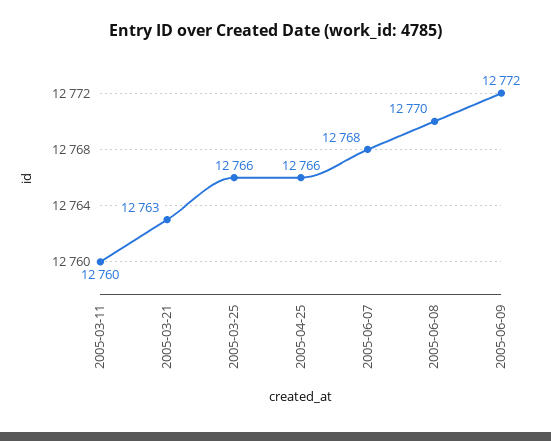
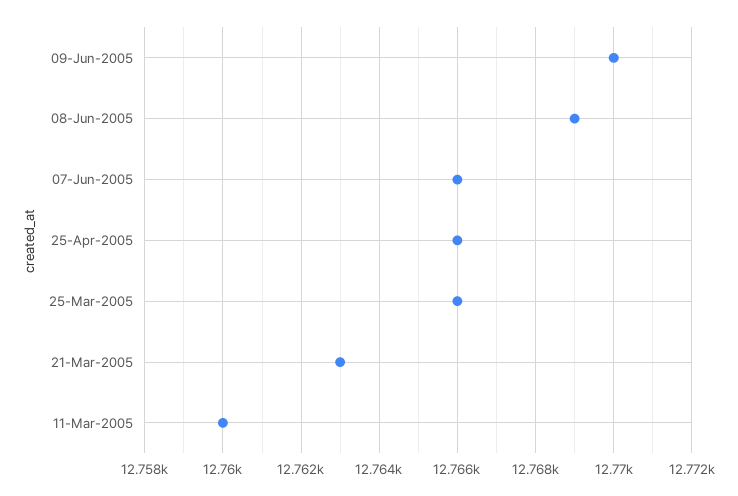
2005-06-07: 12768 -> 12766
2005-06-08: 12770 -> 12769
2005-06-09: 12772 -> 12770

